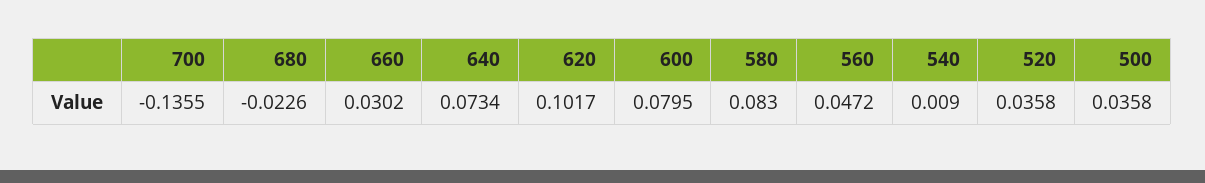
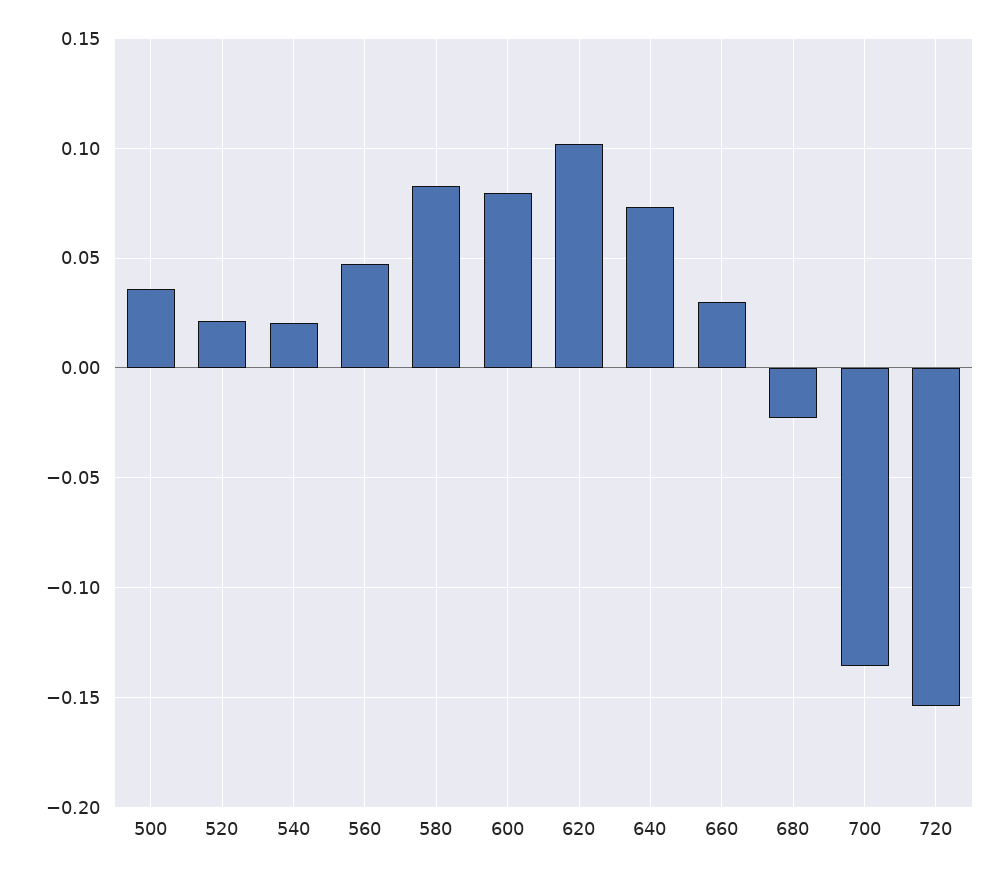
540: 0.009 -> 0.02
520: 0.0358 -> 0.02
720: none -> -0.155

